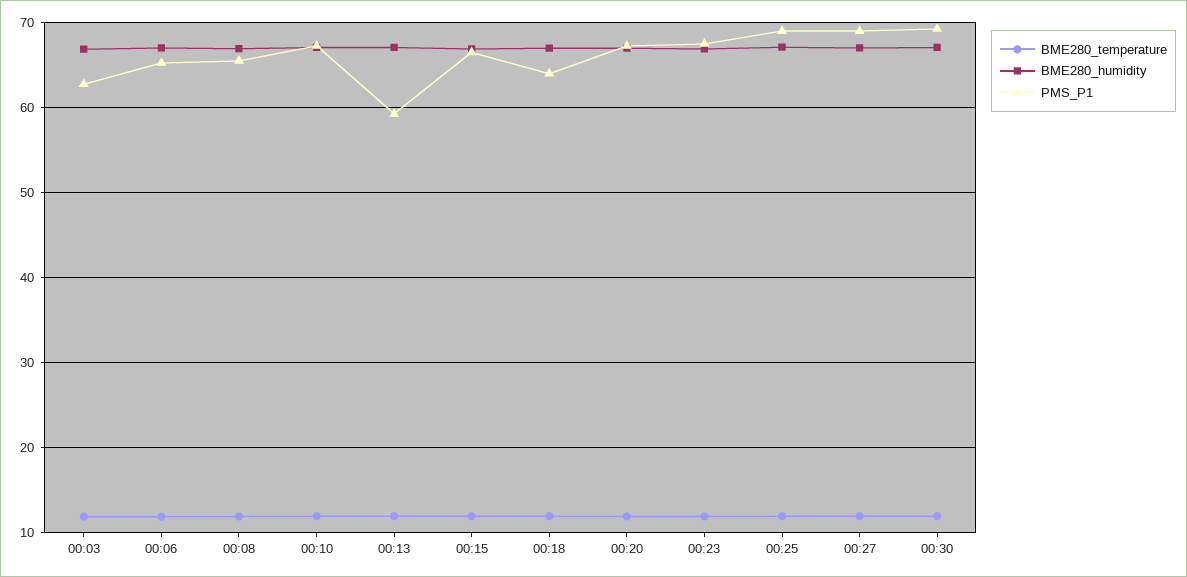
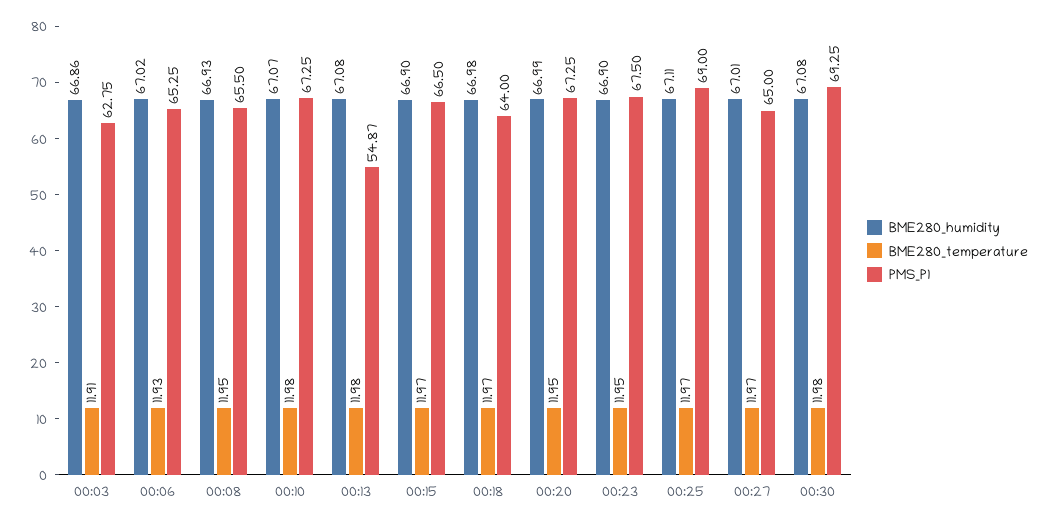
PMS_P1, 00:13: 59 -> 54.87
PMS_P1, 00:27: 69 -> 65

